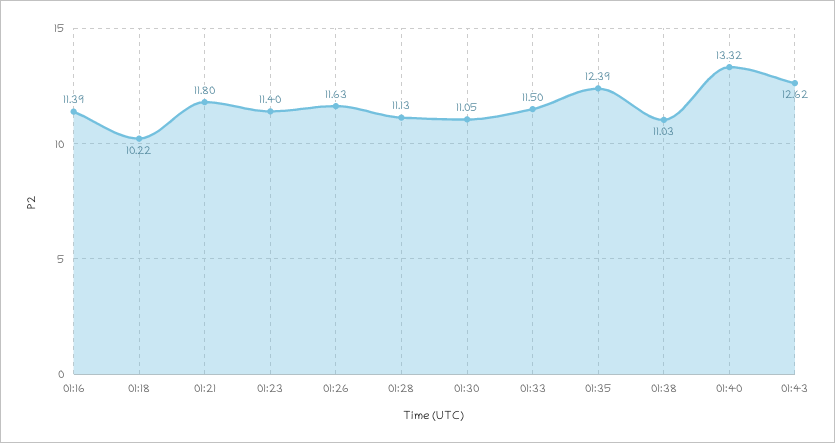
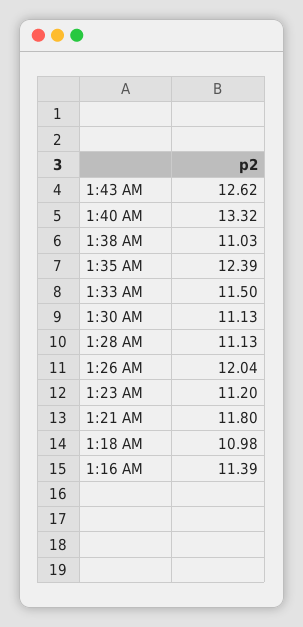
01:18: 10.22 -> 10.98
01:23: 11.4 -> 11.2
01:26: 11.63 -> 12.04
01:30: 11.05 -> 11.13

